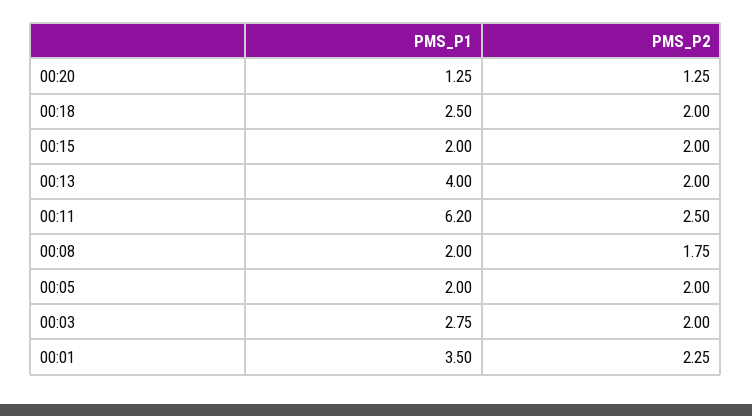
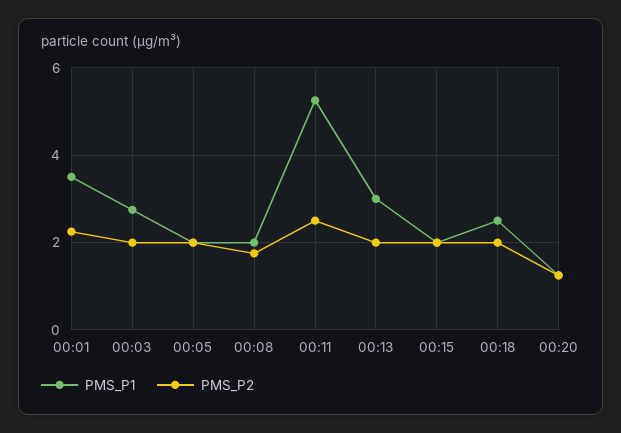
PMS_P1, 00:13: 4 -> 3
PMS_P1, 00:11: 6.2 -> 5.2

